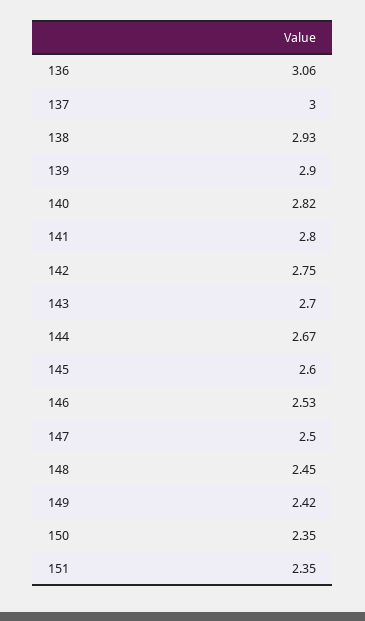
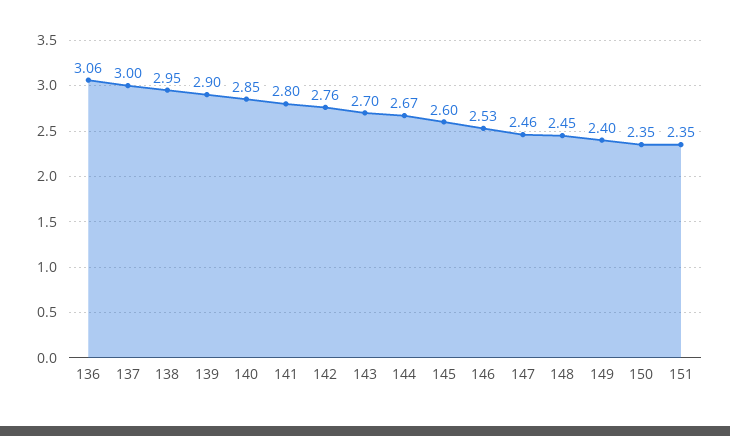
138: 2.93 -> 2.95
140: 2.82 -> 2.85
142: 2.75 -> 2.76
147: 2.5 -> 2.46
149: 2.42 -> 2.4

